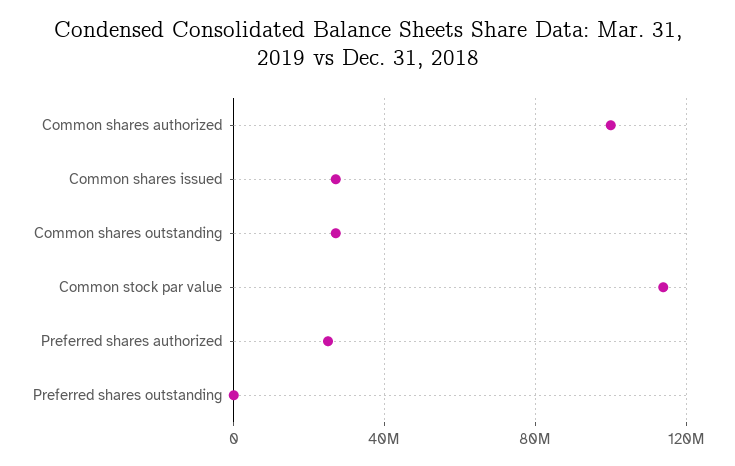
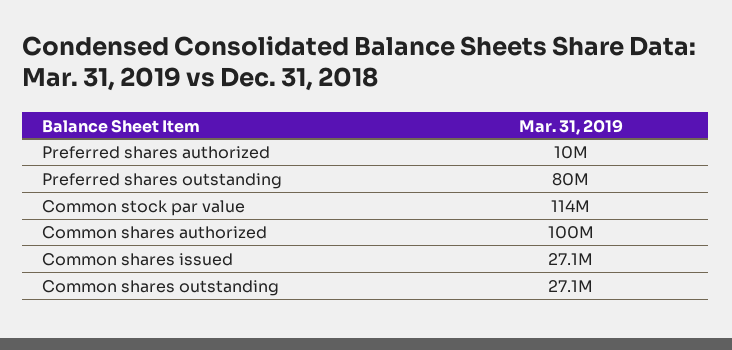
Preferred shares authorized: 25000000 -> 10000000
Preferred shares outstanding: 0 -> 80000000

